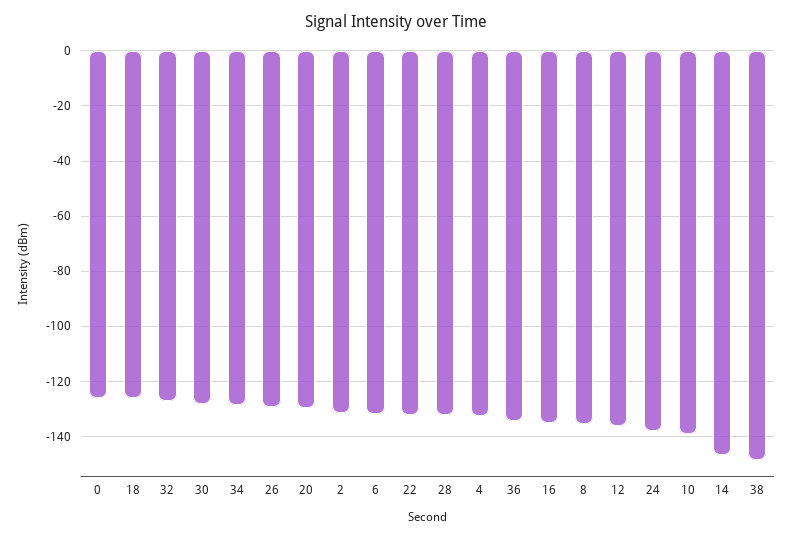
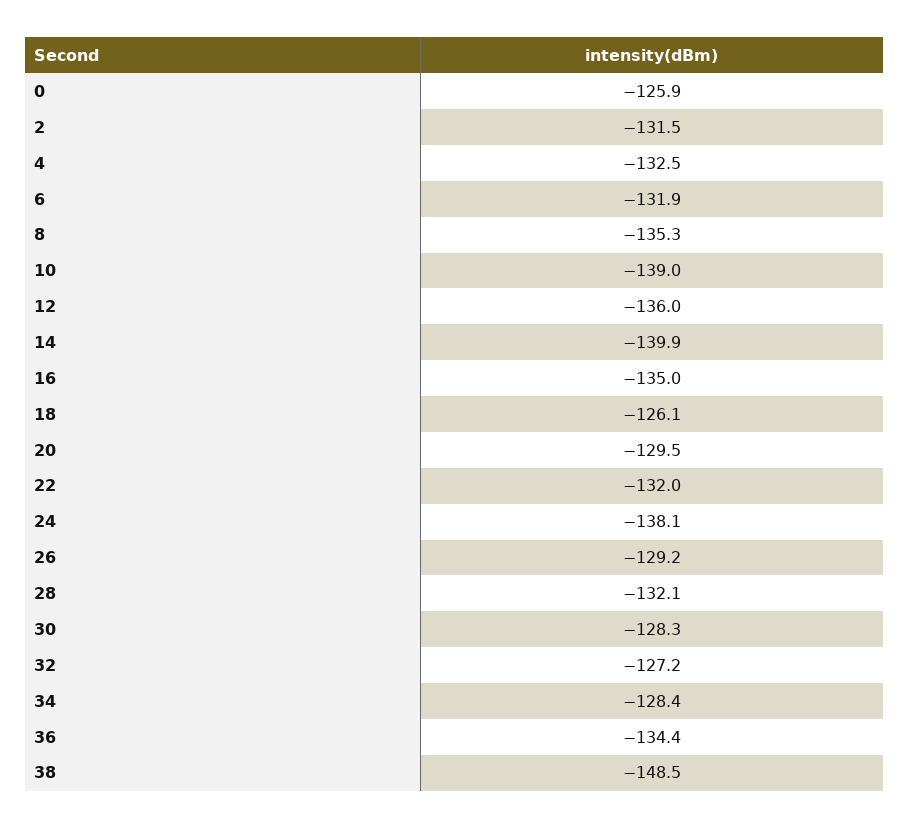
14: -147.5 -> -139.9

